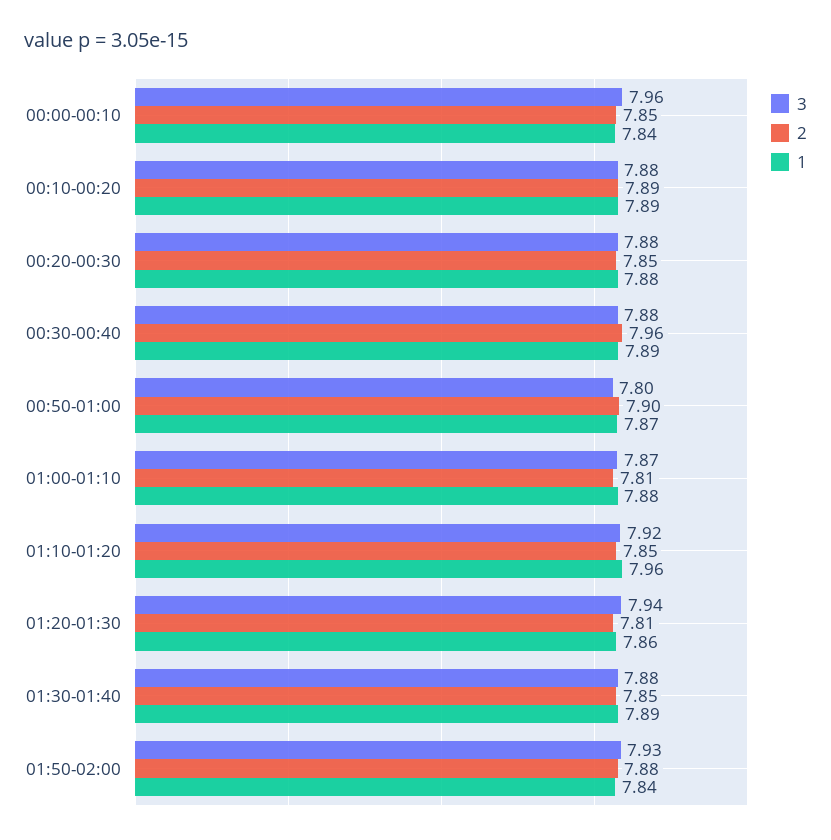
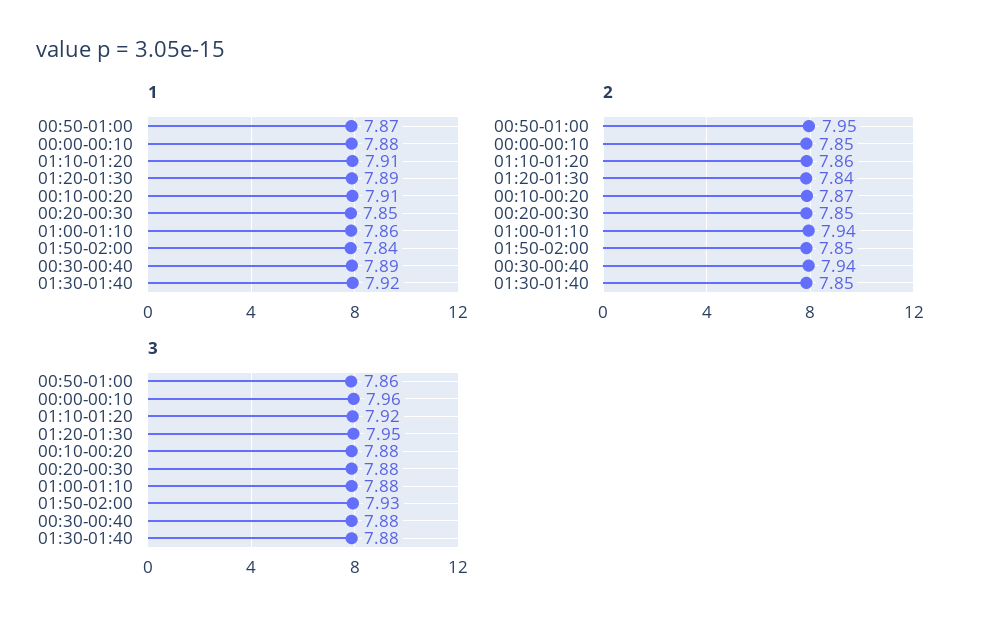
1, 00:00-00:10: 7.84 -> 7.88
2, 00:10-00:20: 7.89 -> 7.87
1, 00:10-00:20: 7.89 -> 7.91
1, 00:20-00:30: 7.88 -> 7.85
2, 00:30-00:40: 7.96 -> 7.94
3, 00:50-01:00: 7.8 -> 7.86
2, 00:50-01:00: 7.9 -> 7.95
3, 01:00-01:10: 7.87 -> 7.88
2, 01:00-01:10: 7.81 -> 7.94
1, 01:00-01:10: 7.88 -> 7.86
2, 01:10-01:20: 7.85 -> 7.86
1, 01:10-01:20: 7.96 -> 7.91
3, 01:20-01:30: 7.94 -> 7.95
2, 01:20-01:30: 7.81 -> 7.84
1, 01:20-01:30: 7.86 -> 7.89
1, 01:30-01:40: 7.89 -> 7.92
2, 01:50-02:00: 7.88 -> 7.85

